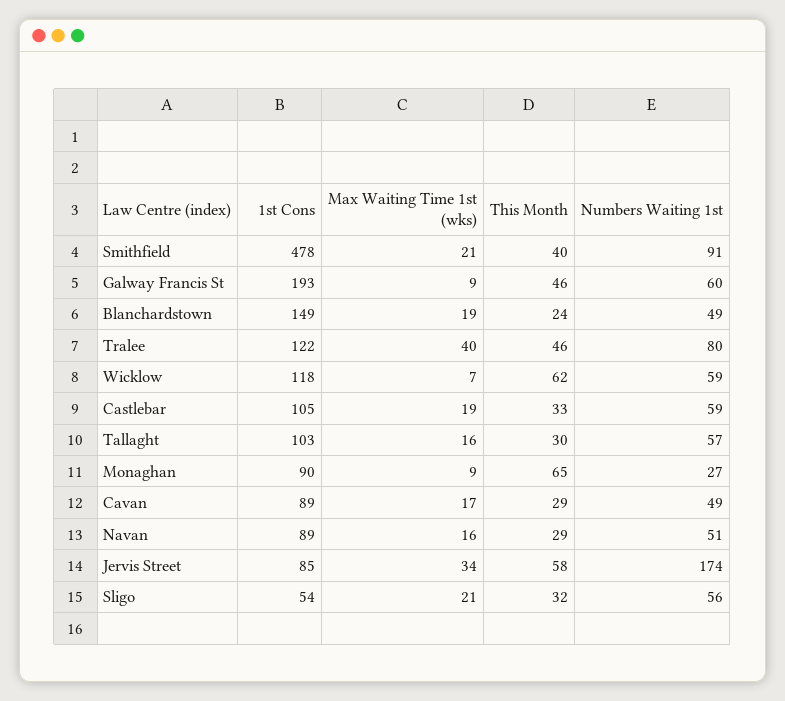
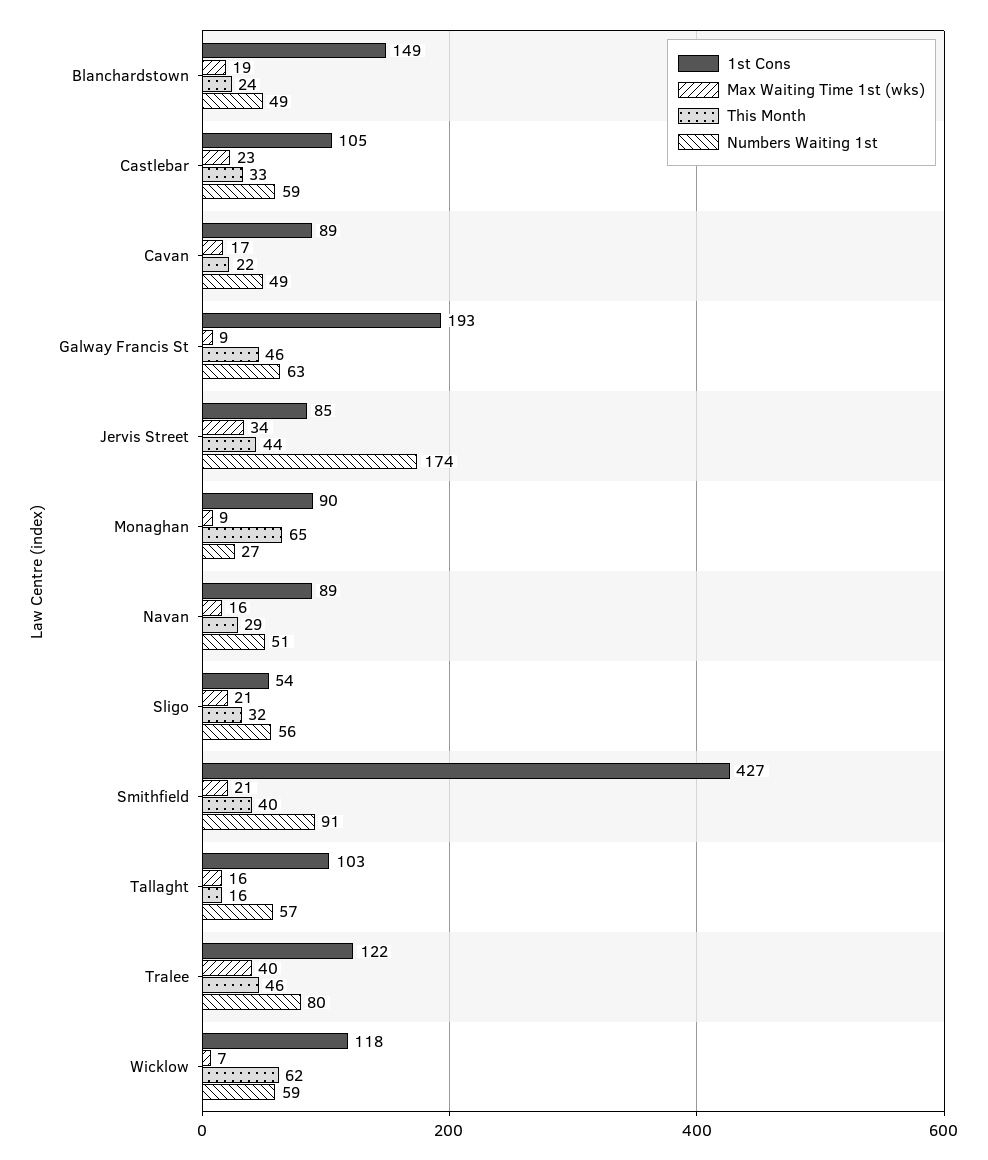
1st Cons, Smithfield: 478 -> 427
Numbers Waiting 1st, Galway Francis St: 60 -> 63
Max Waiting Time 1st (wks), Castlebar: 19 -> 23
This Month, Tallaght: 30 -> 16
This Month, Cavan: 29 -> 22
This Month, Jervis Street: 58 -> 44

